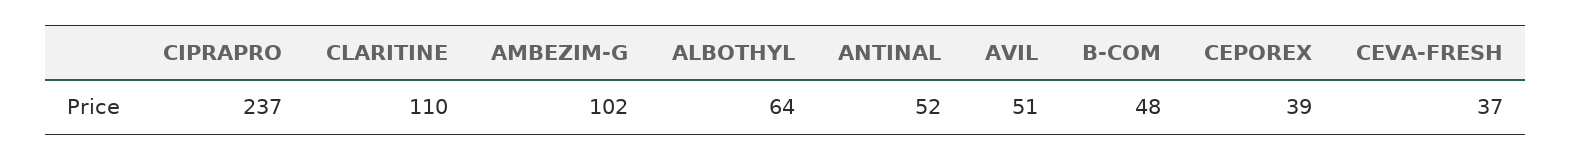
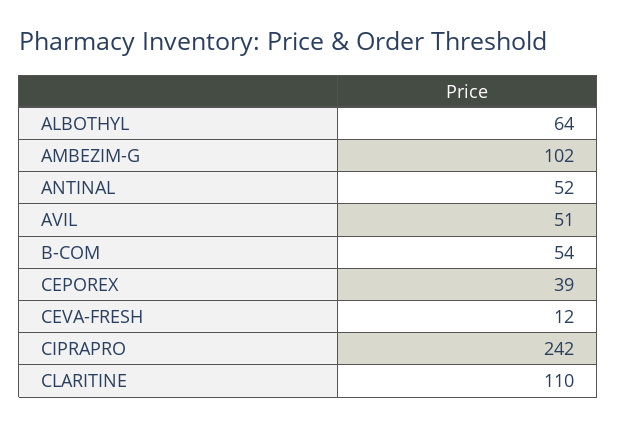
CIPRAPRO: 237 -> 242
B-COM: 48 -> 54
CEVA-FRESH: 37 -> 12

